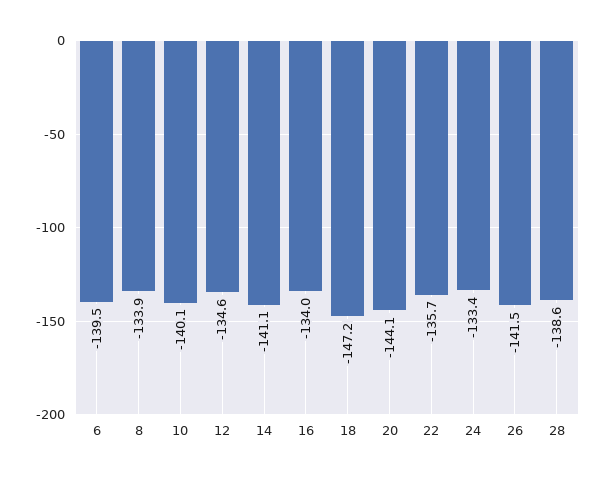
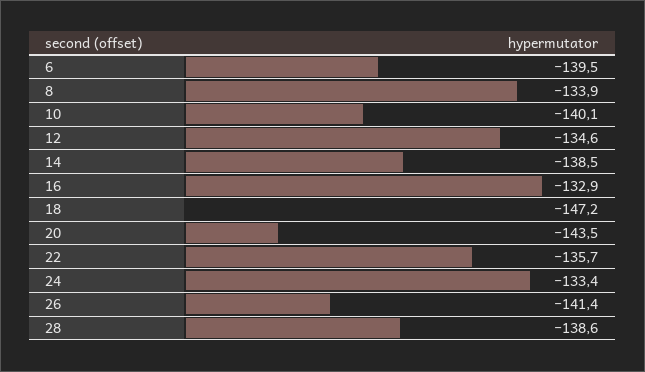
14: -141.1 -> -138.5
16: -134 -> -132.9
20: -144.1 -> -143.5
26: -141.5 -> -141.4

